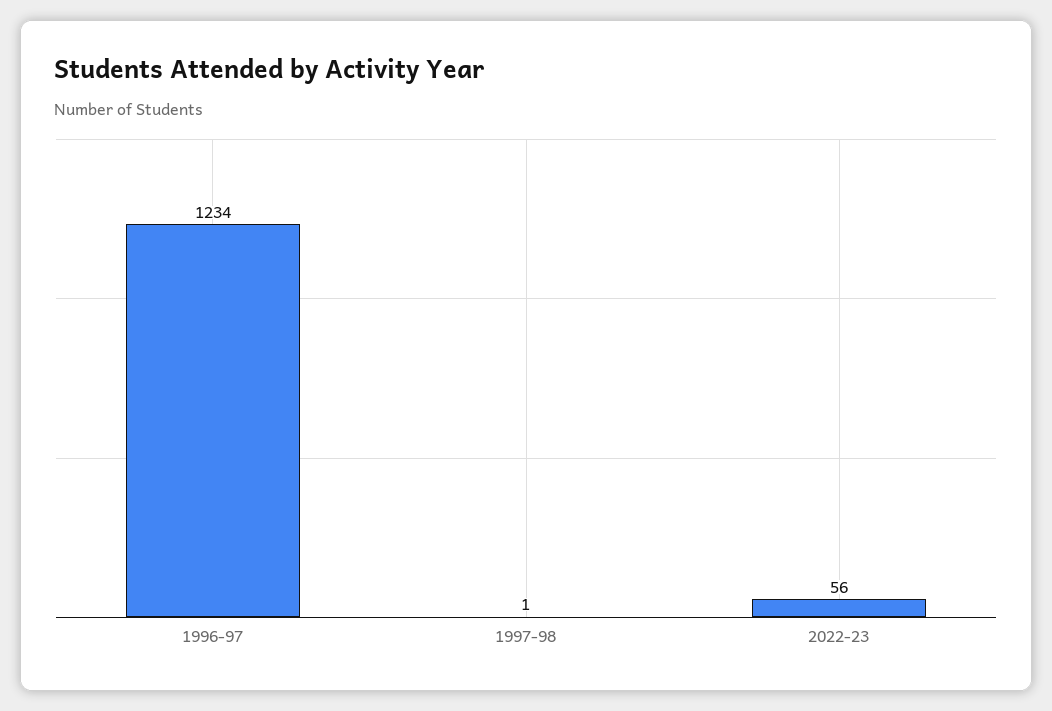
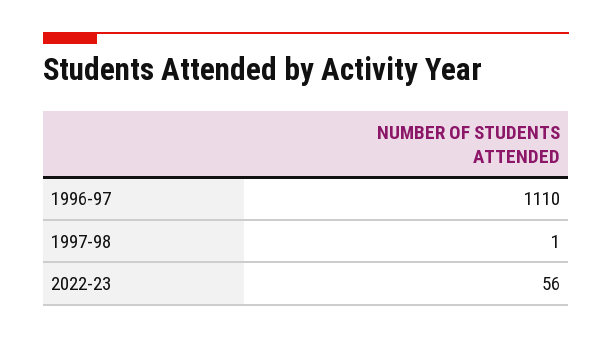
1996-97: 1234 -> 1110

